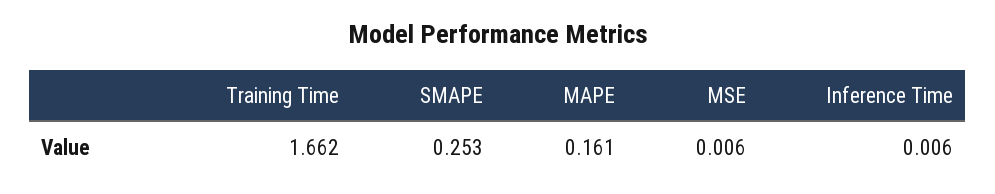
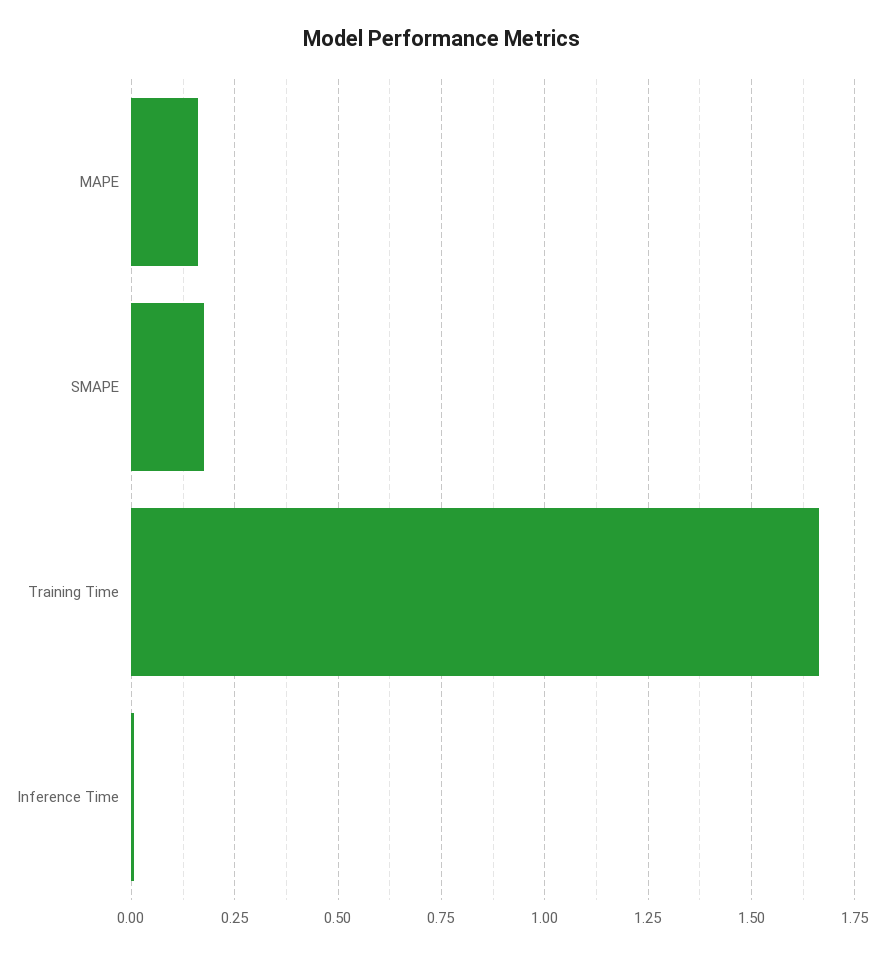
SMAPE: 0.253 -> 0.175
MSE: 0.006 -> none

